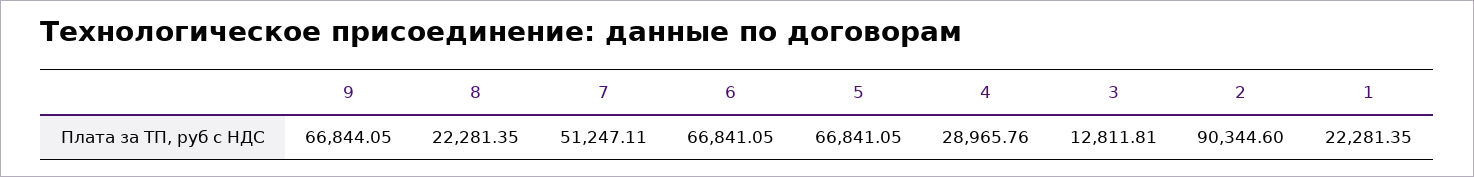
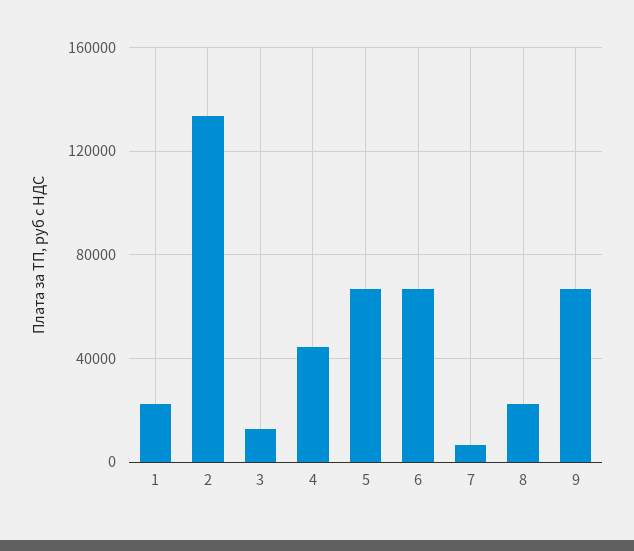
7: 51247.11 -> 5000
4: 28965.76 -> 45000
2: 90344.6 -> 135000

